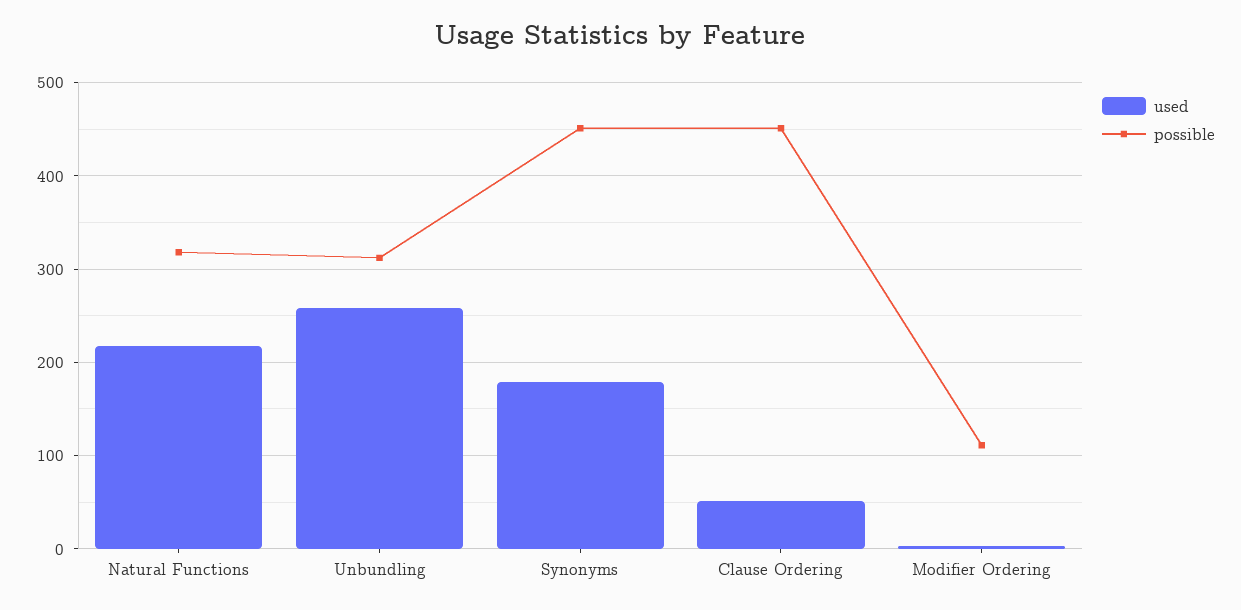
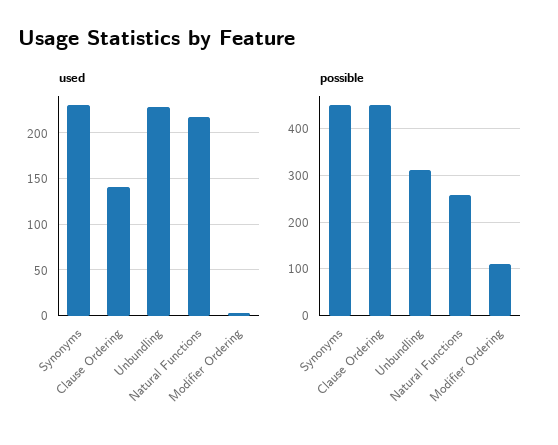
possible, Natural Functions: 320 -> 260
used, Unbundling: 260 -> 230
used, Synonyms: 180 -> 230
used, Clause Ordering: 50 -> 140

